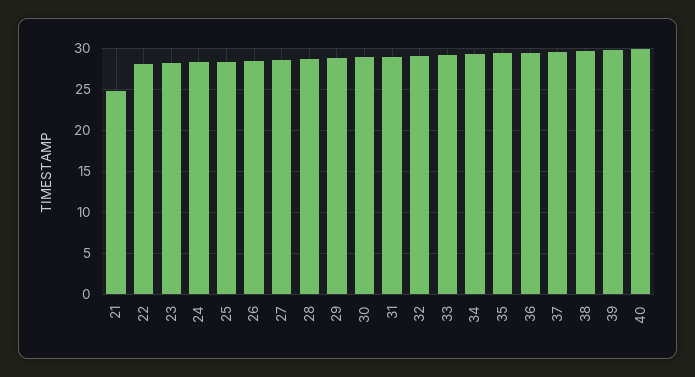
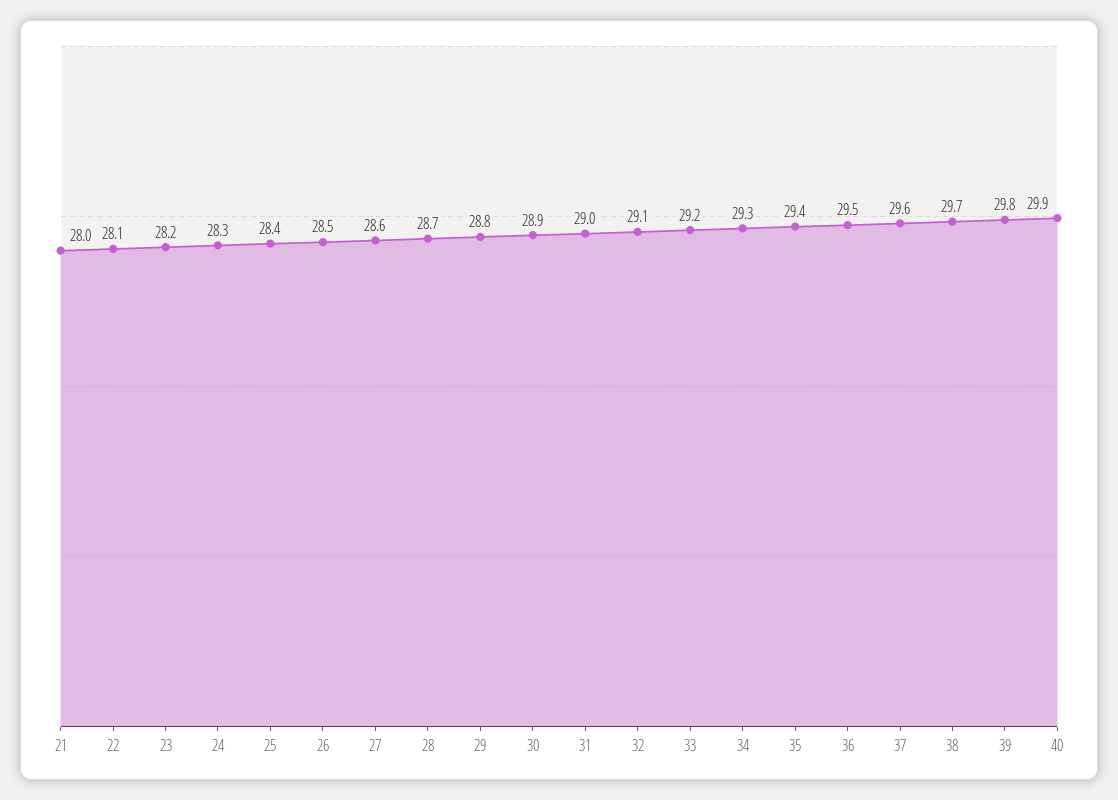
21: 25 -> 28

